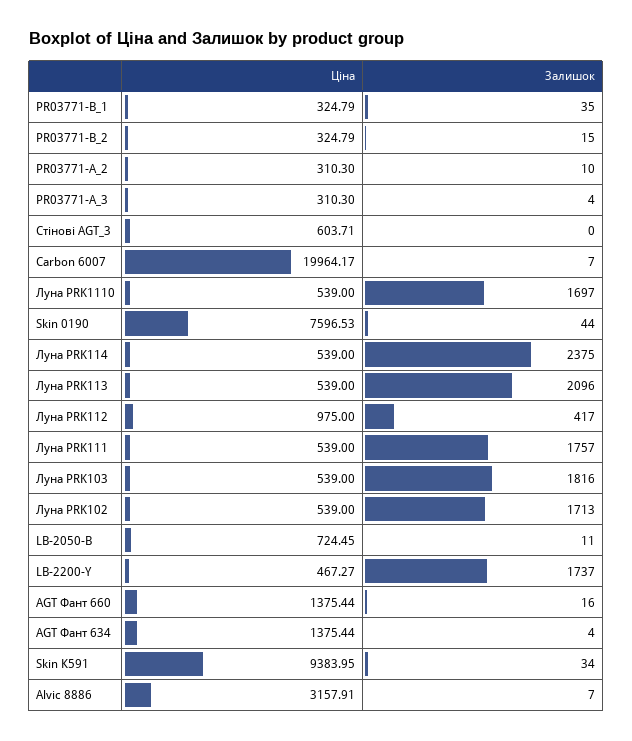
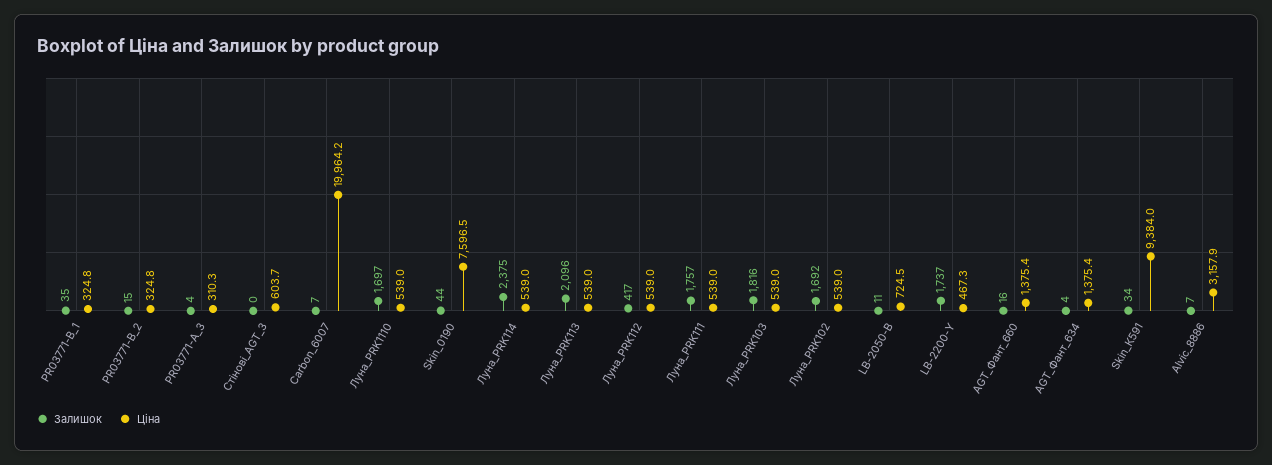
Ціна, PR03771-А_2: 310.3 -> none
Залишок, PR03771-А_2: 10 -> none
Ціна, Луна PRK112: 975 -> 539
Залишок, Луна PRK102: 1713 -> 1692

